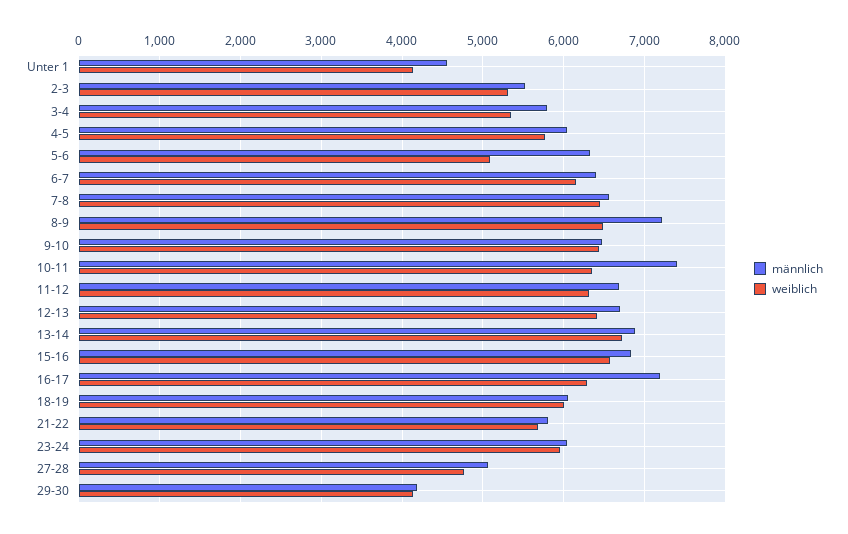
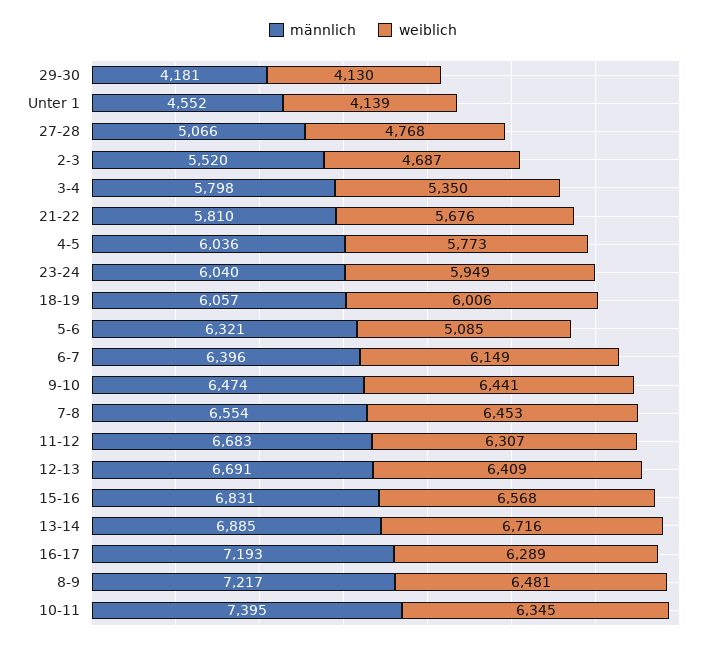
weiblich, 2-3: 5300 -> 4687

